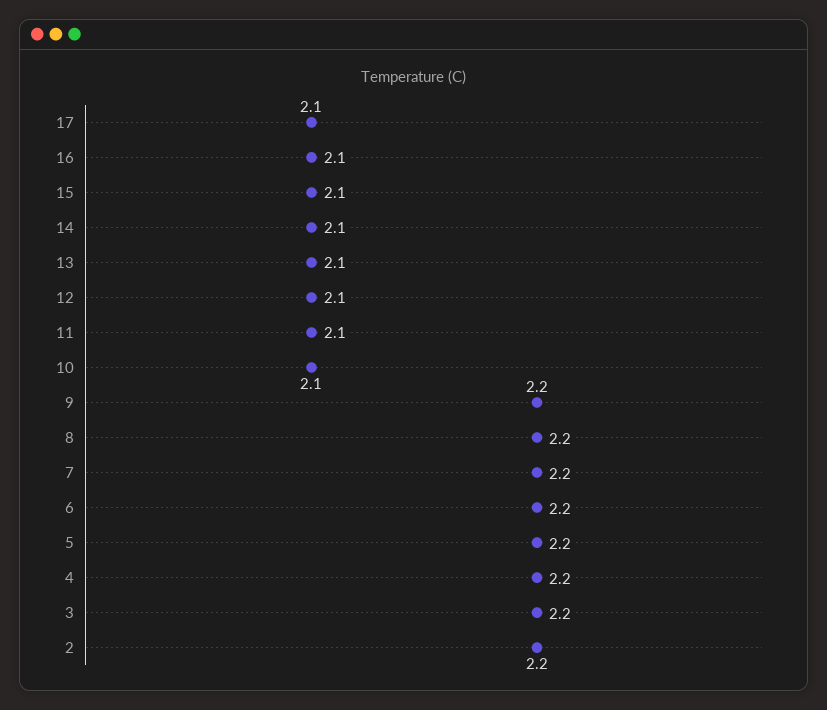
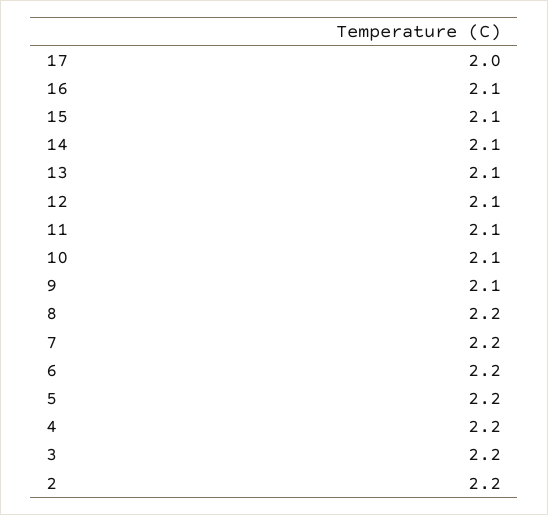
17: 2.1 -> 2
9: 2.2 -> 2.1

